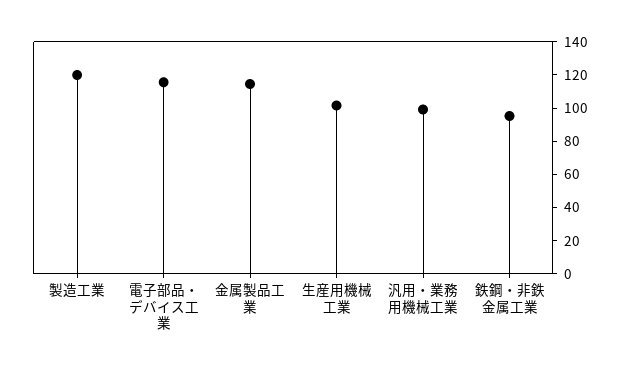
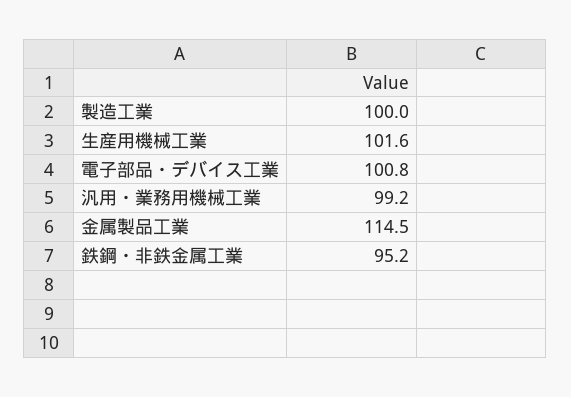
製造工業: 120 -> 100
電子部品・デバイス工業: 115 -> 100.8

